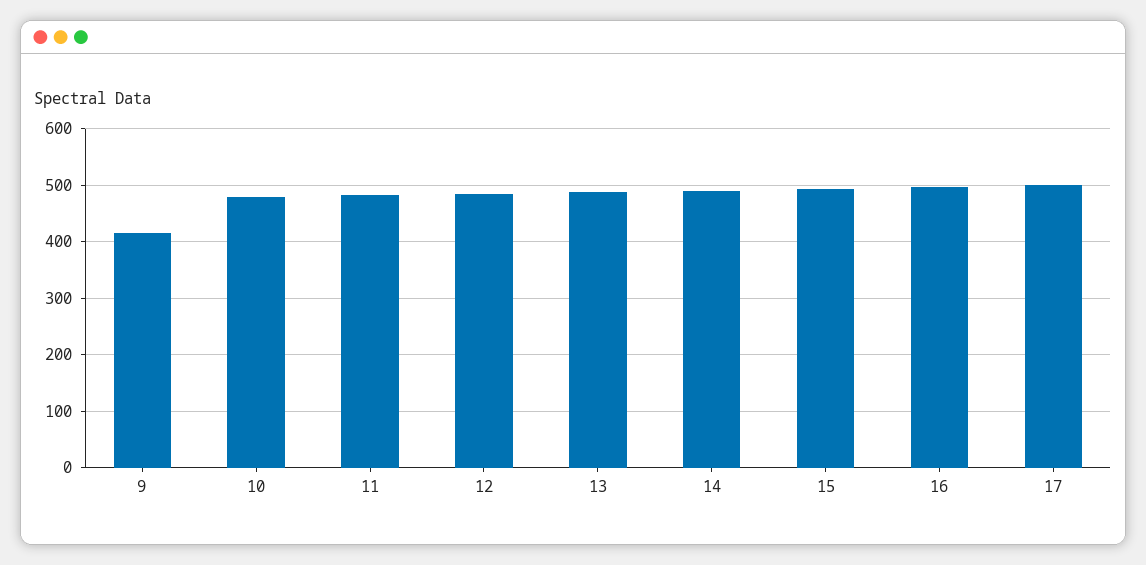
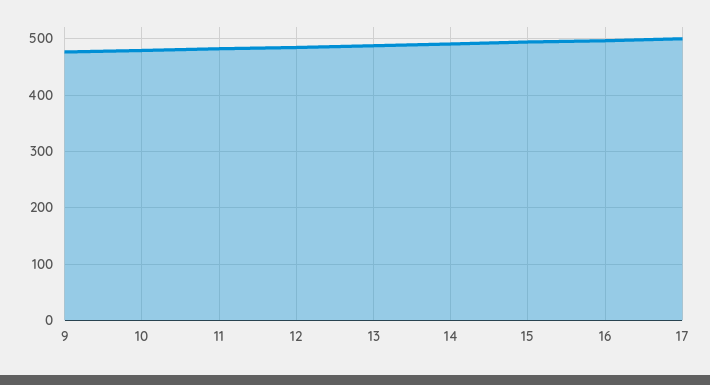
9: 420 -> 480

